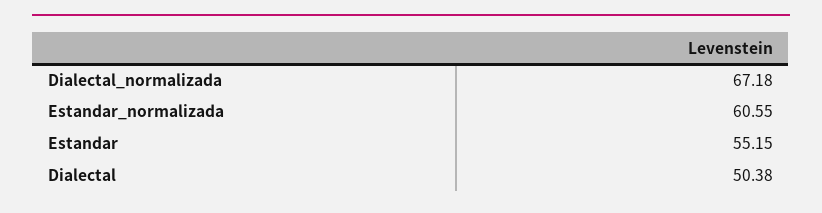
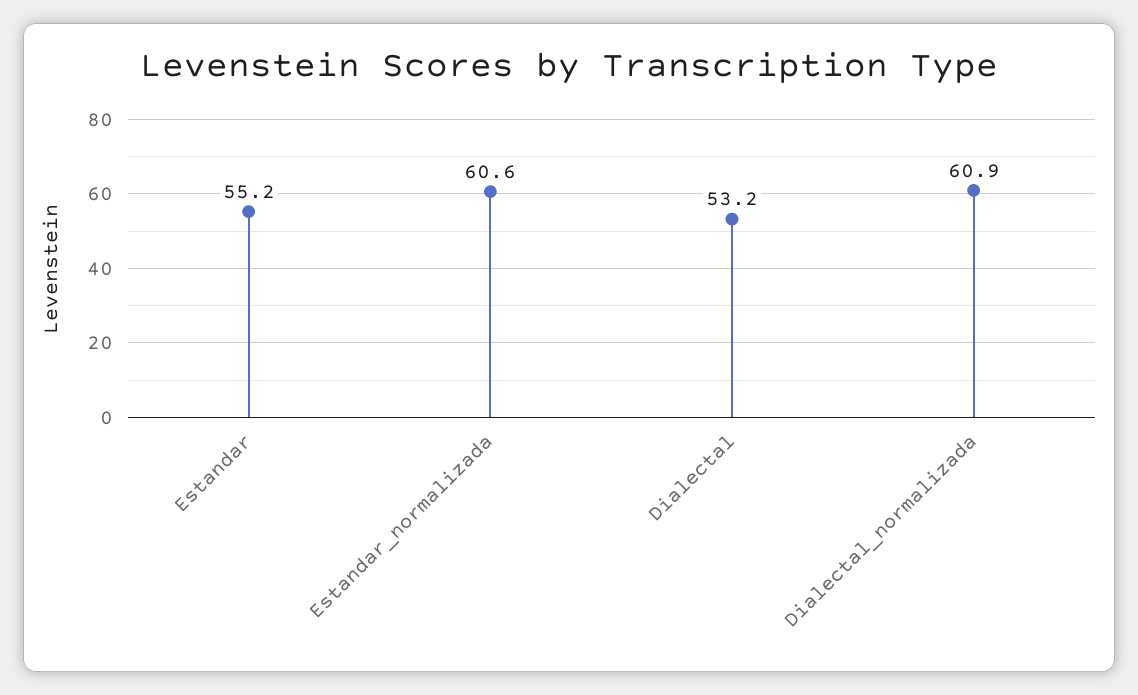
Dialectal_normalizada: 67.18 -> 60.9
Dialectal: 50.38 -> 53.2

